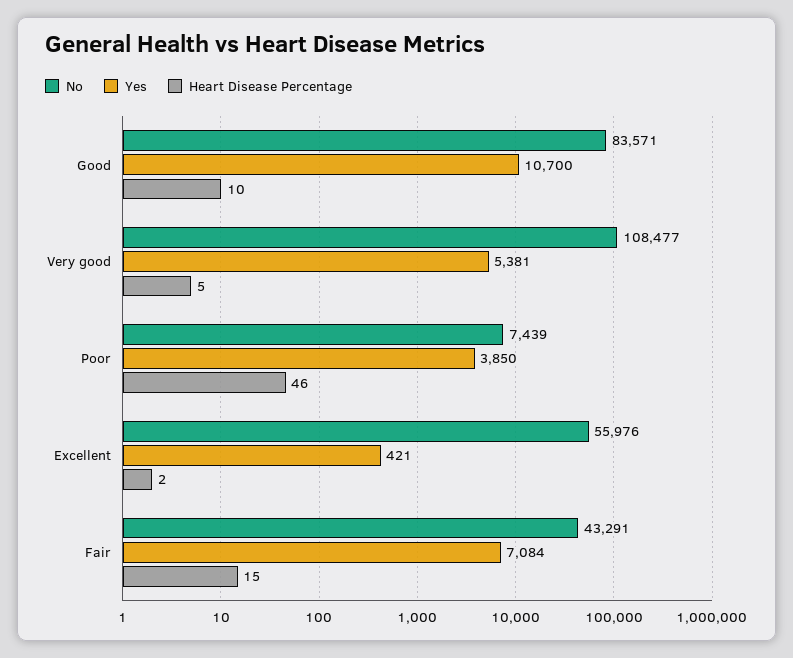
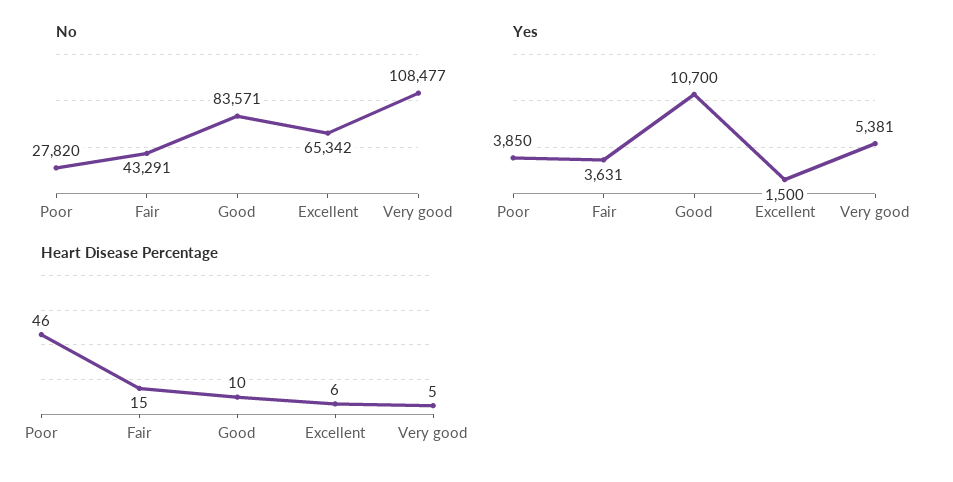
No, Poor: 7439 -> 27820
No, Excellent: 55976 -> 65342
Yes, Excellent: 421 -> 1500
Heart Disease Percentage, Excellent: 2 -> 6
Yes, Fair: 7084 -> 3631

